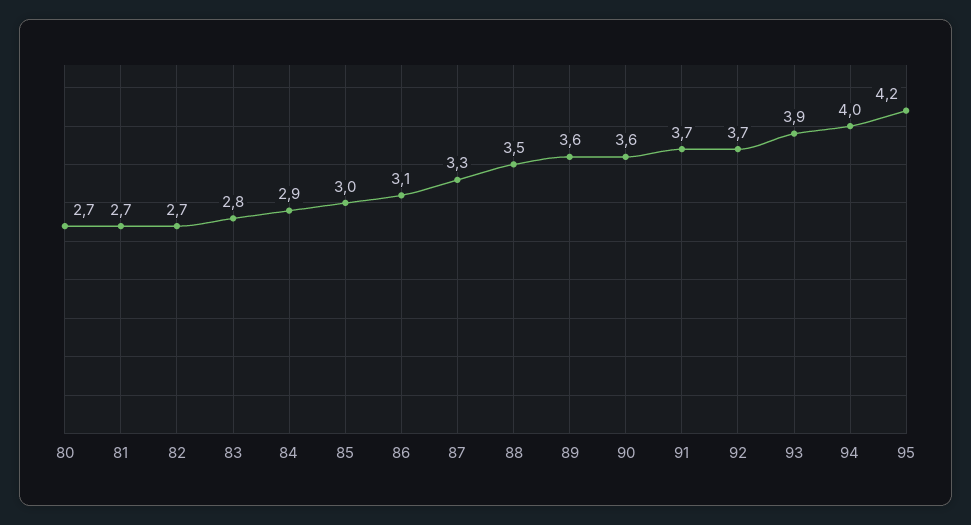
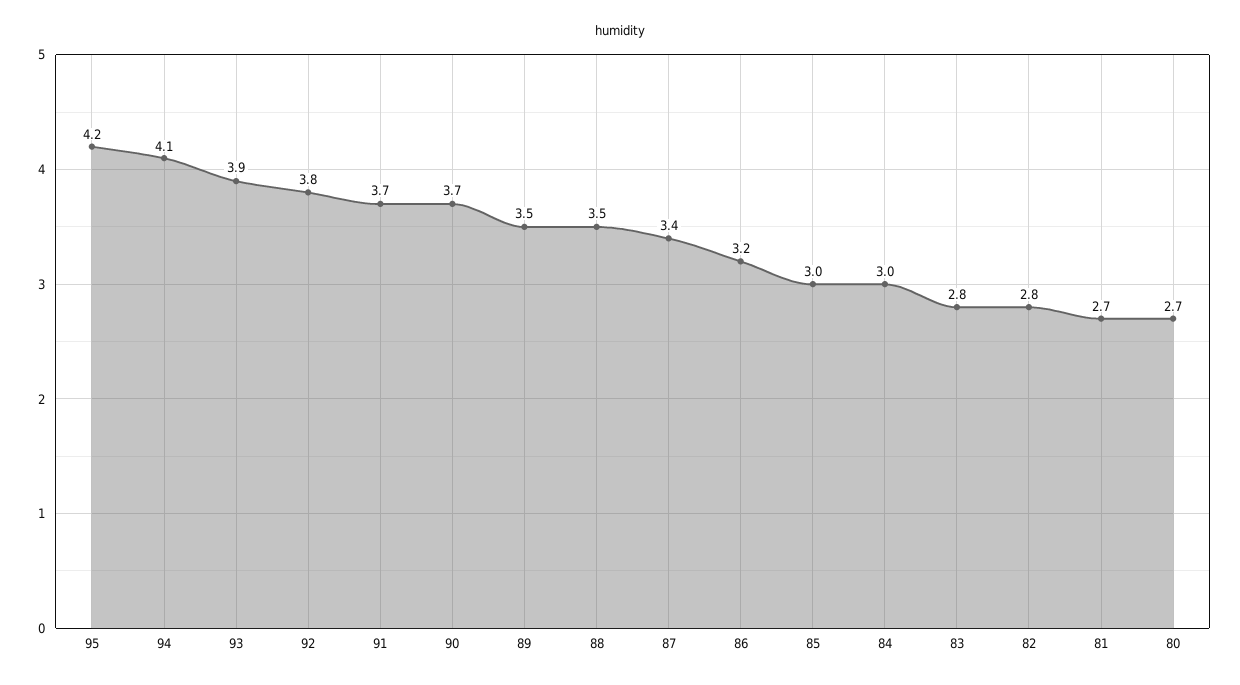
82: 2.7 -> 2.8
84: 2.9 -> 3
86: 3.1 -> 3.2
87: 3.3 -> 3.4
89: 3.6 -> 3.5
90: 3.6 -> 3.7
92: 3.7 -> 3.8
94: 4 -> 4.1

